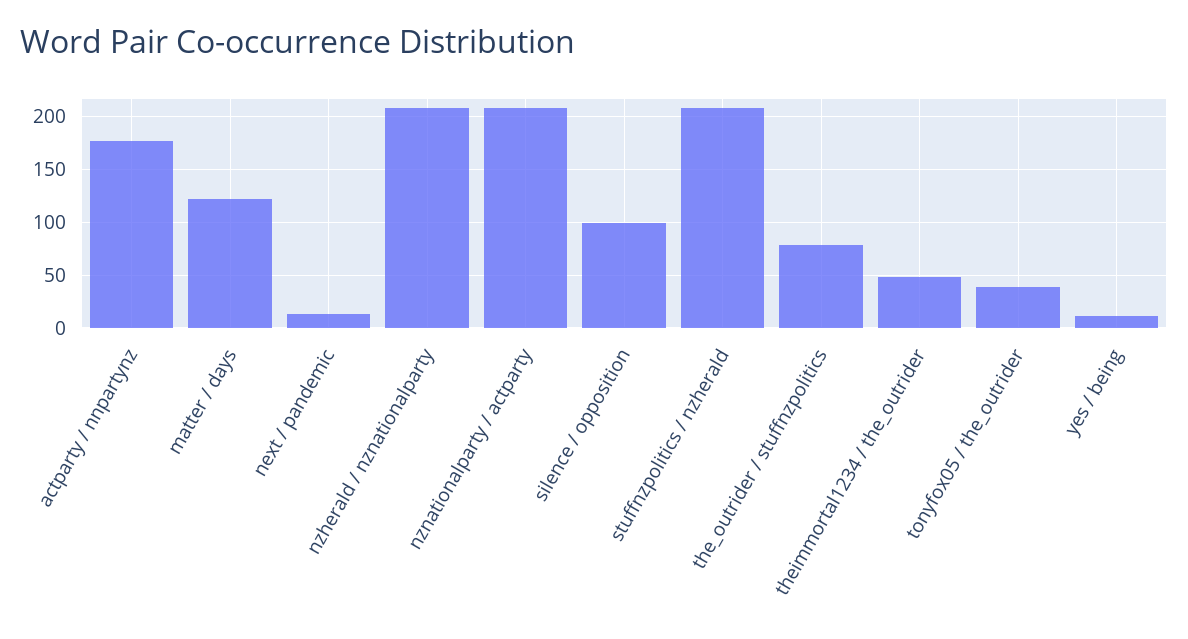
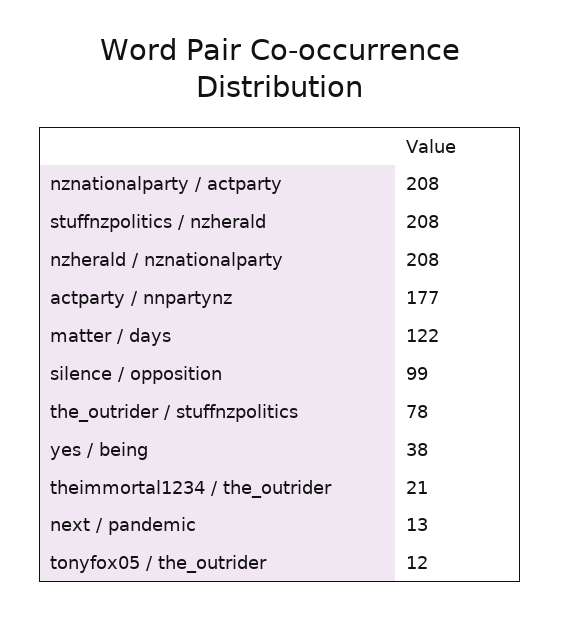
theimmortal1234 / the_outrider: 50 -> 21
tonyfox05 / the_outrider: 40 -> 12
yes / being: 10 -> 38

